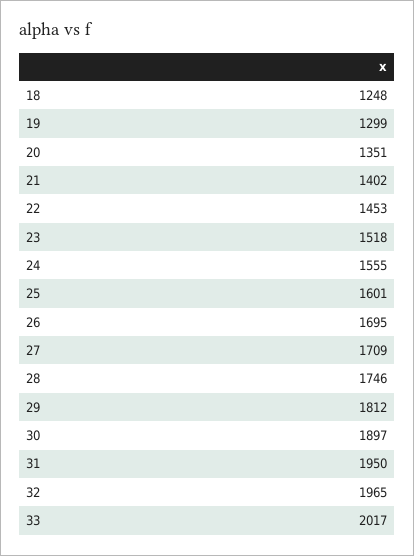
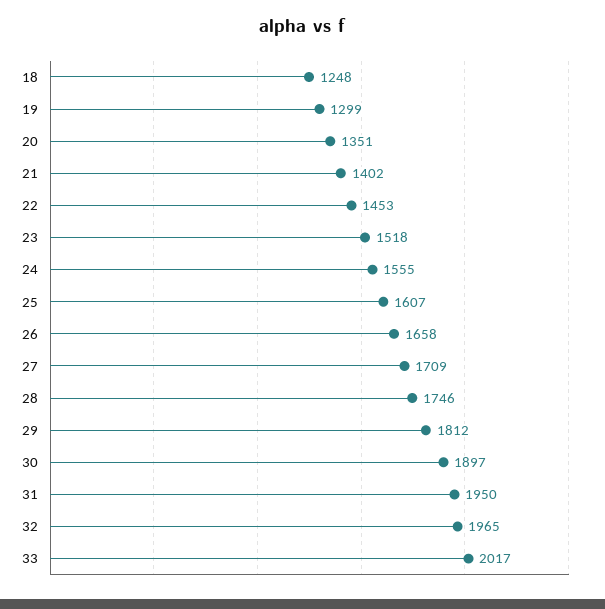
25: 1601 -> 1607
26: 1695 -> 1658

